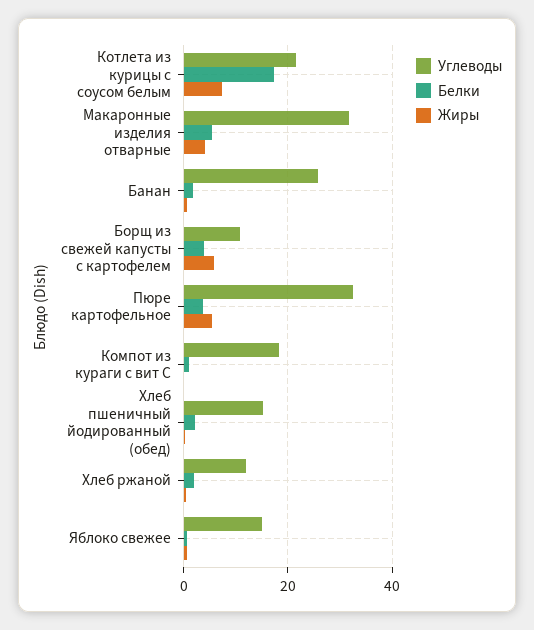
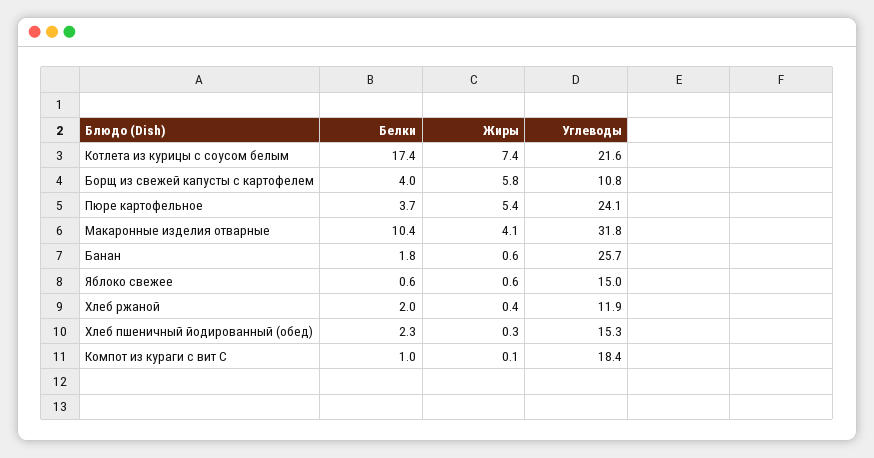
Белки, Макаронные изделия отварные: 6 -> 10.4
Углеводы, Пюре картофельное: 32 -> 24.1

